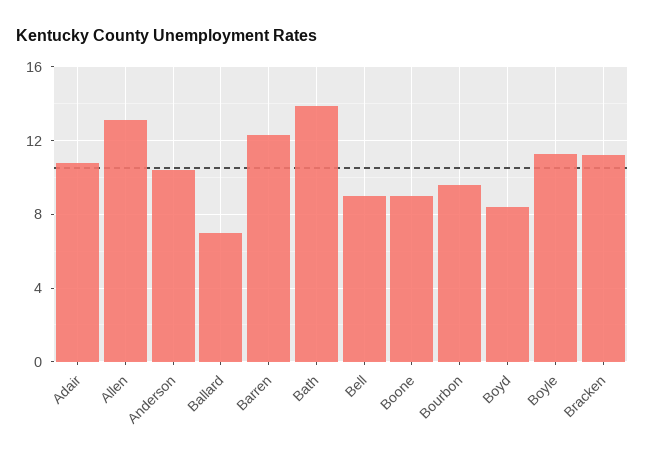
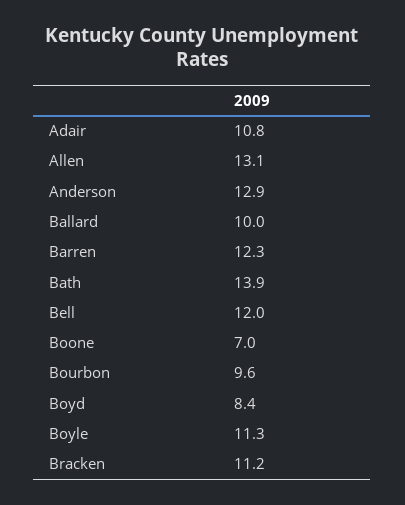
Anderson: 10.5 -> 12.9
Ballard: 7 -> 10
Bell: 9 -> 12
Boone: 9 -> 7

